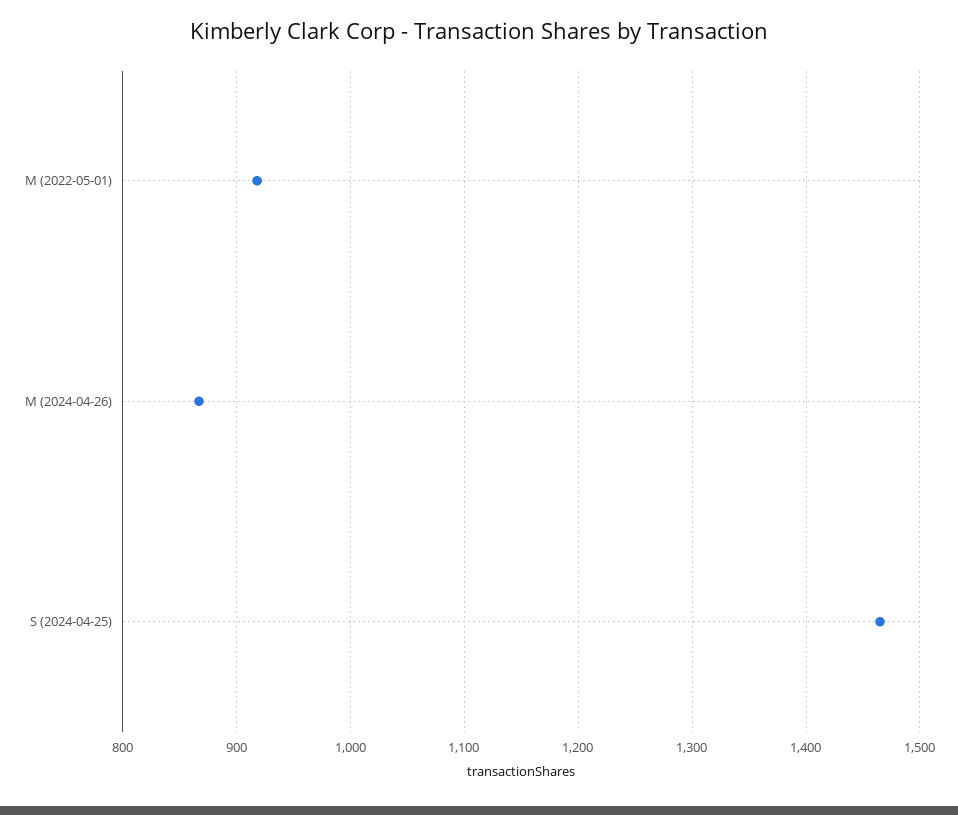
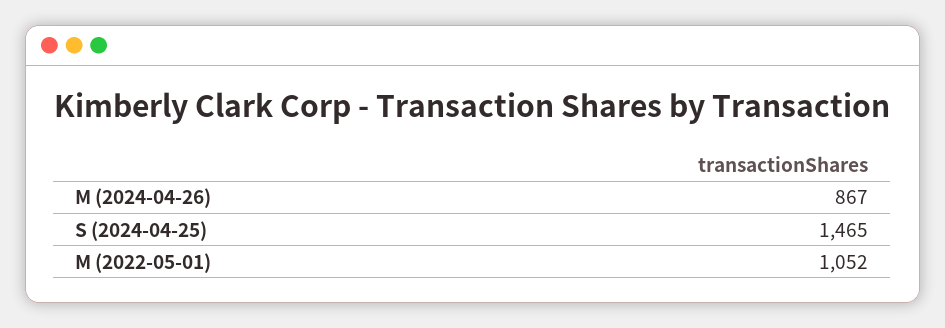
M (2022-05-01): 920 -> 1052

